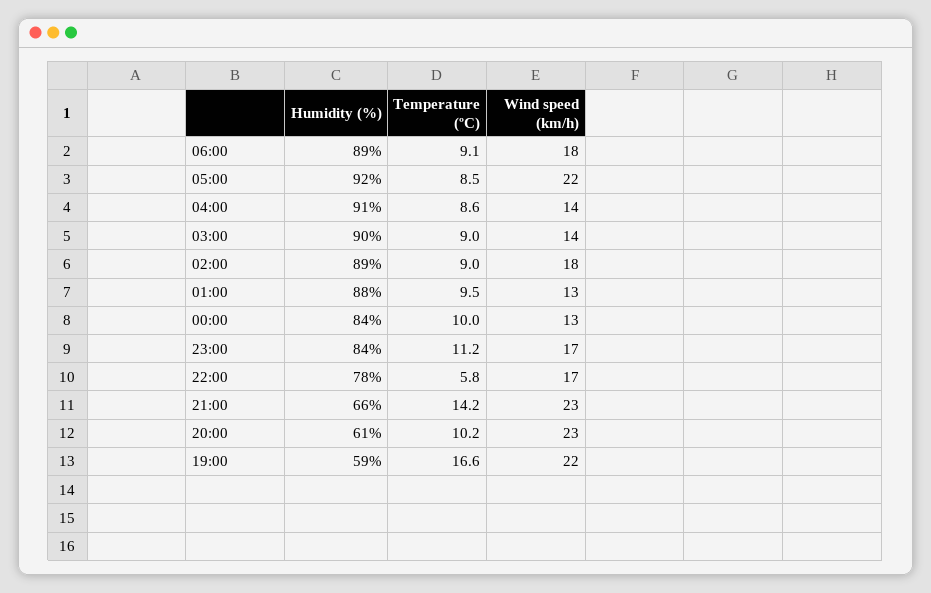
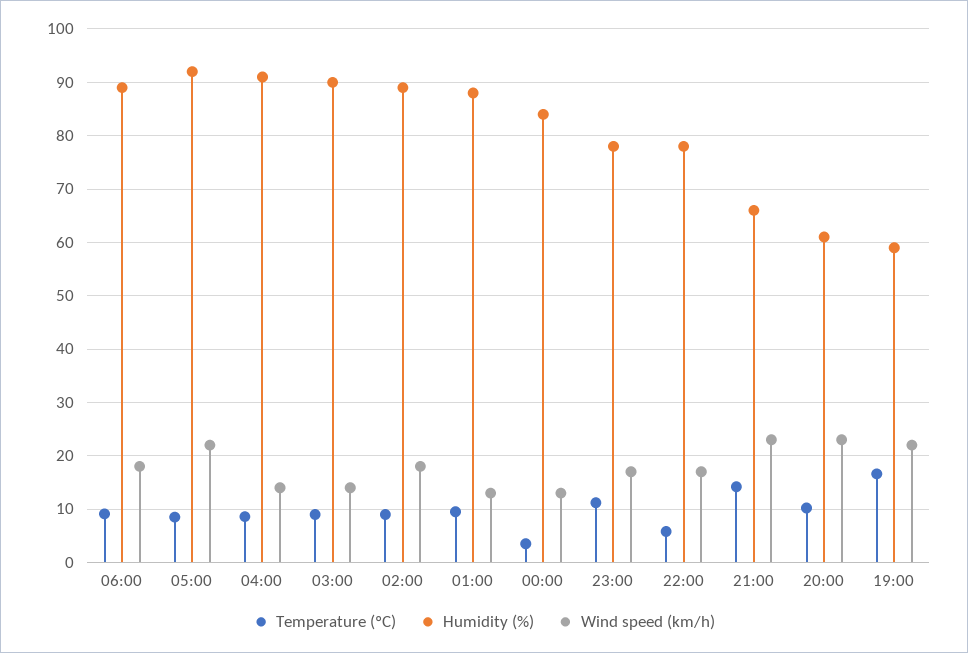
Temperature (ºC), 00:00: 10 -> 4
Humidity (%), 23:00: 84 -> 78

